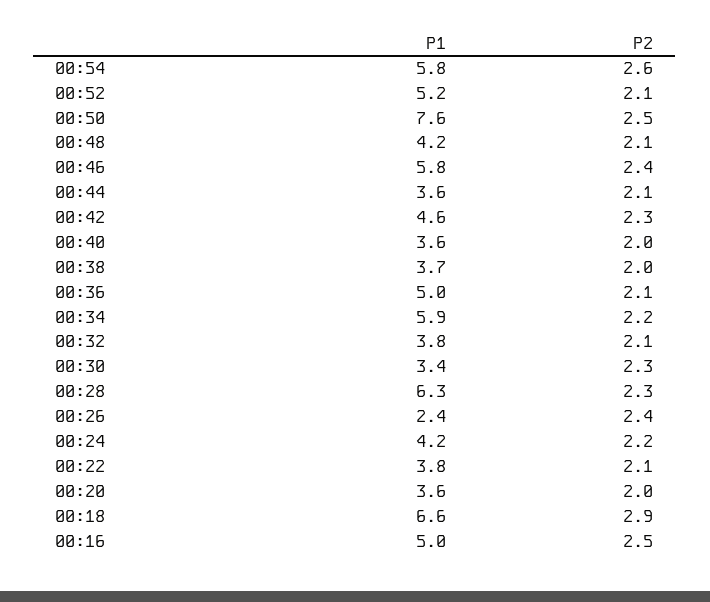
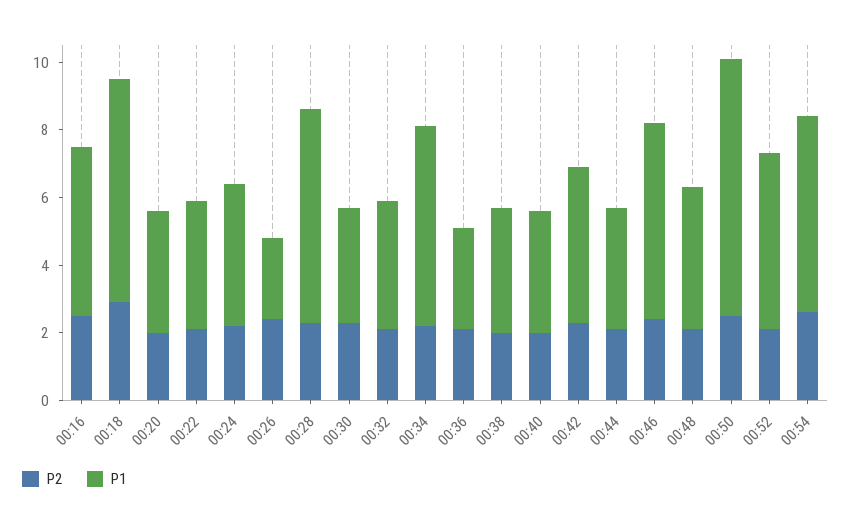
P1, 00:36: 5 -> 3

